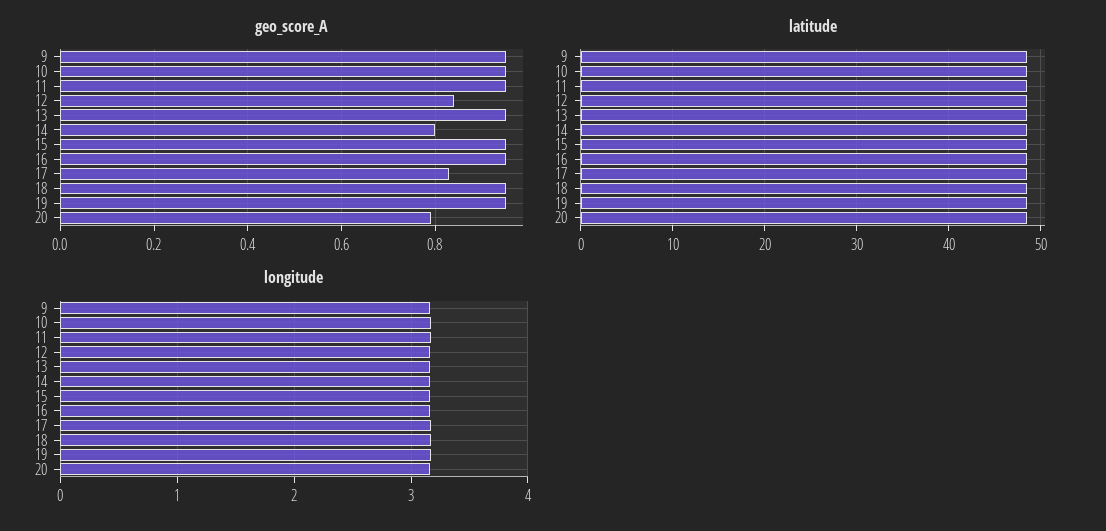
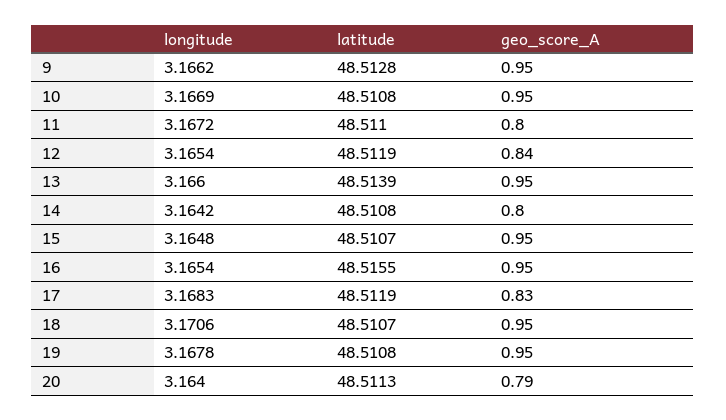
geo_score_A, 11: 0.95 -> 0.8

